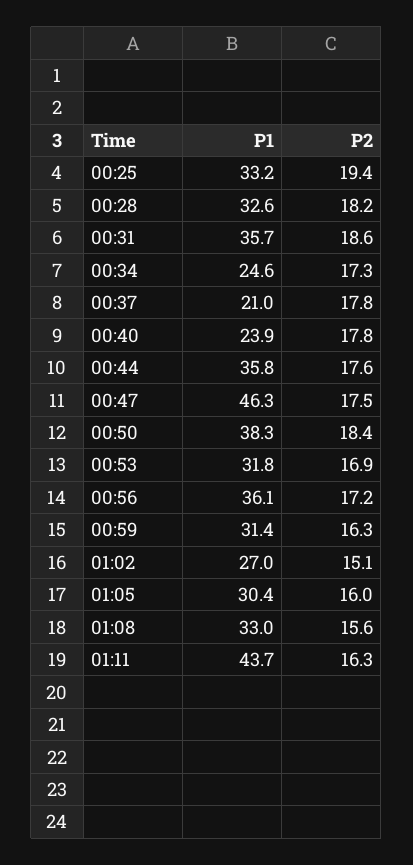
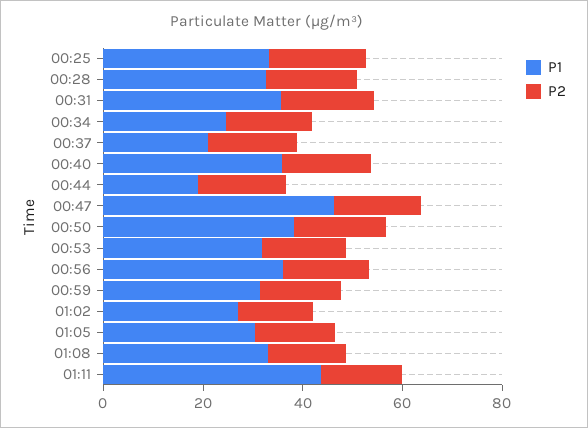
P1, 00:40: 23.9 -> 35
P1, 00:44: 35.8 -> 20

